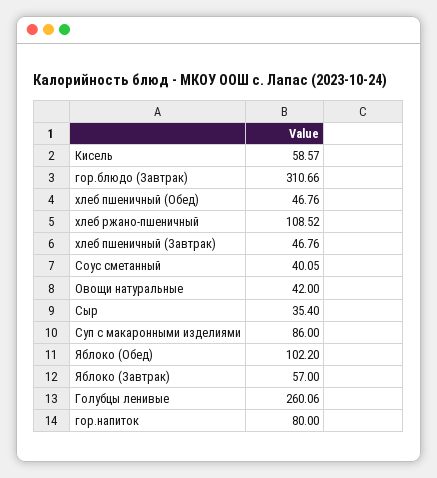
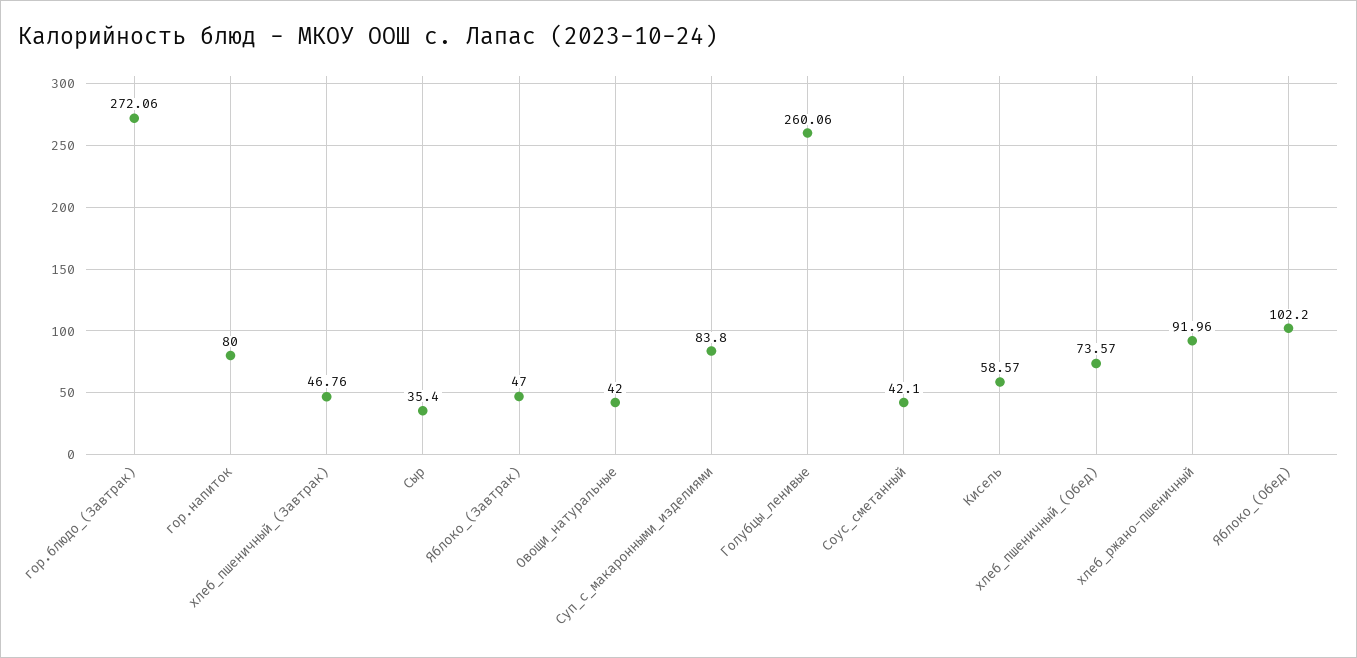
гор.блюдо (Завтрак): 310.66 -> 272.06
хлеб пшеничный (Обед): 46.76 -> 73.57
хлеб ржано-пшеничный: 108.52 -> 91.96
Соус сметанный: 40.05 -> 42.1
Суп с макаронными изделиями: 86 -> 83.8
Яблоко (Завтрак): 57 -> 47

